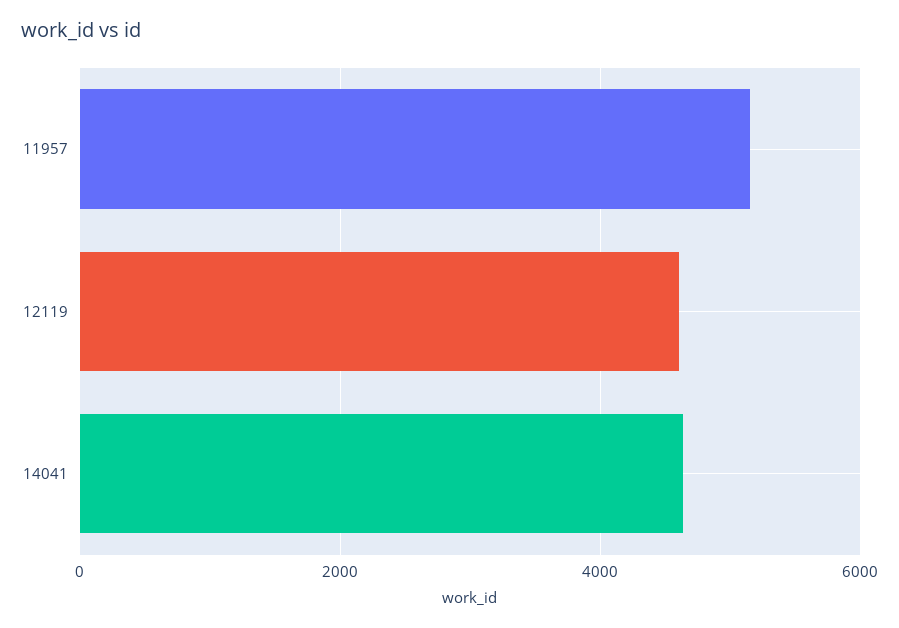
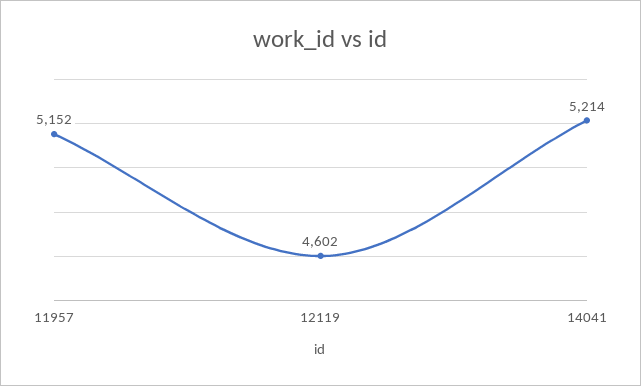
14041: 4600 -> 5214

